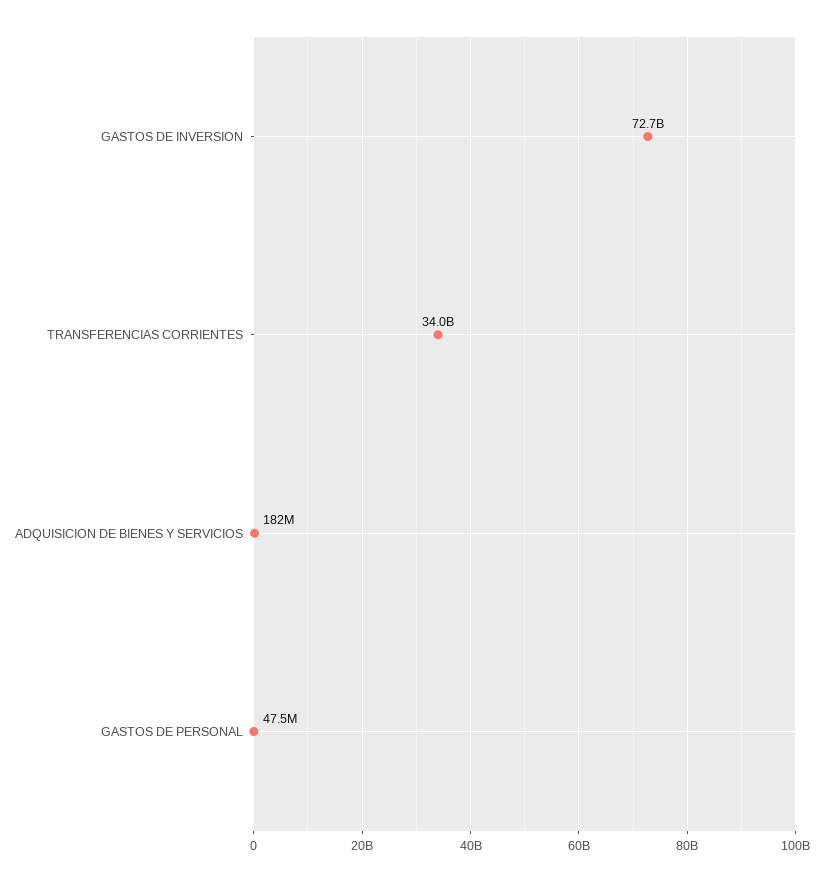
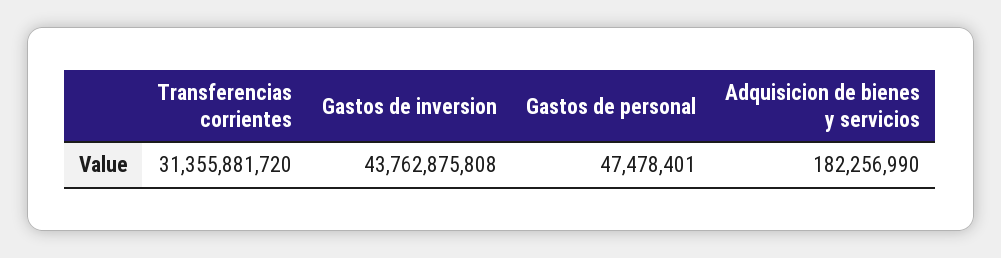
GASTOS DE INVERSION: 72700000000 -> 43762875808
TRANSFERENCIAS CORRIENTES: 34000000000 -> 31355881720

